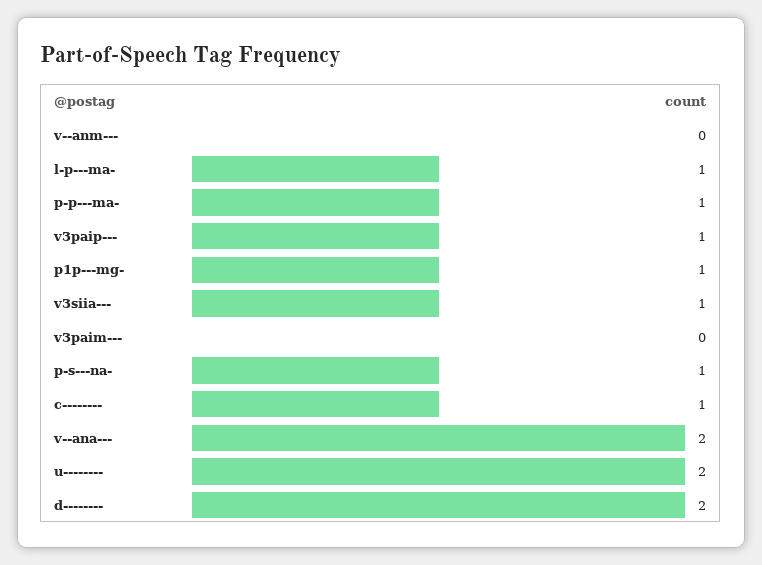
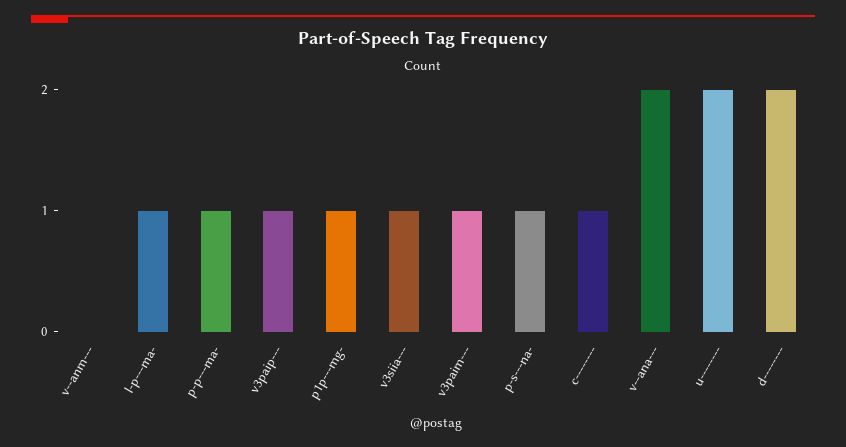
v3paim---: 0 -> 1

